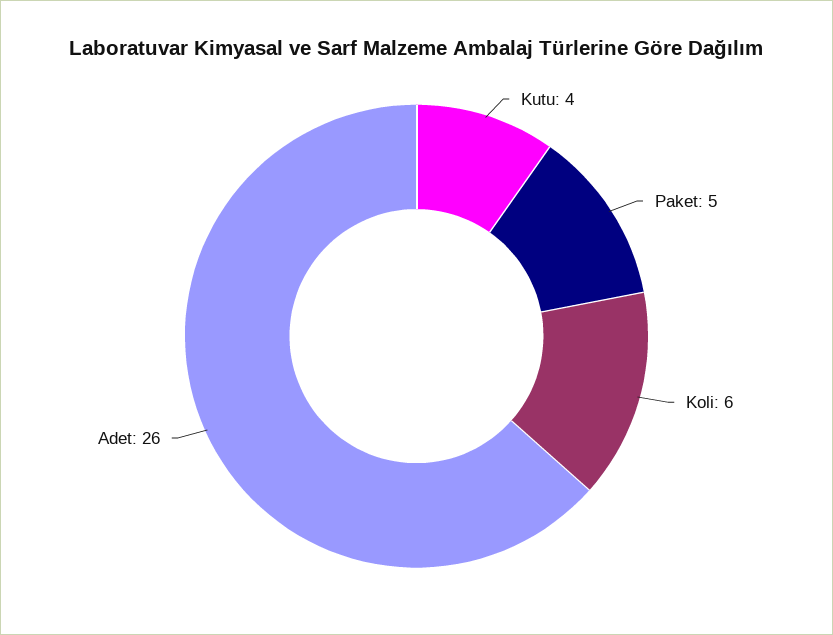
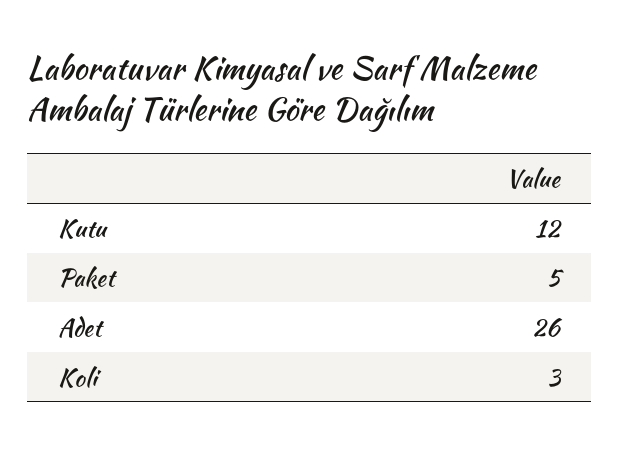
Kutu: 4 -> 12
Koli: 6 -> 3

